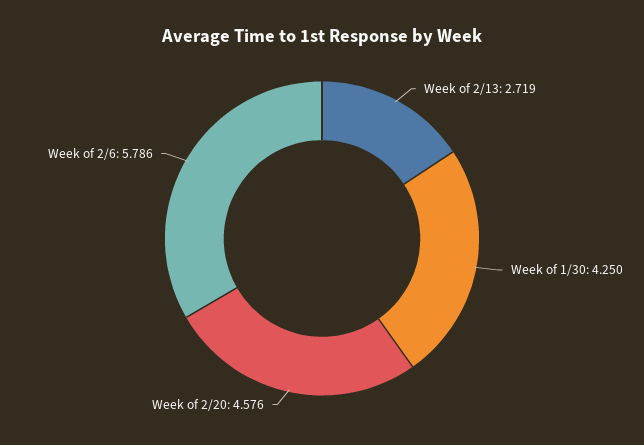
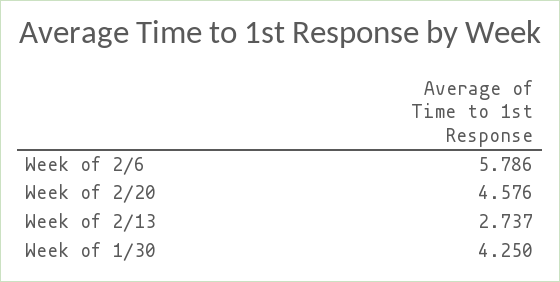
Week of 2/13: 2.719 -> 2.737

